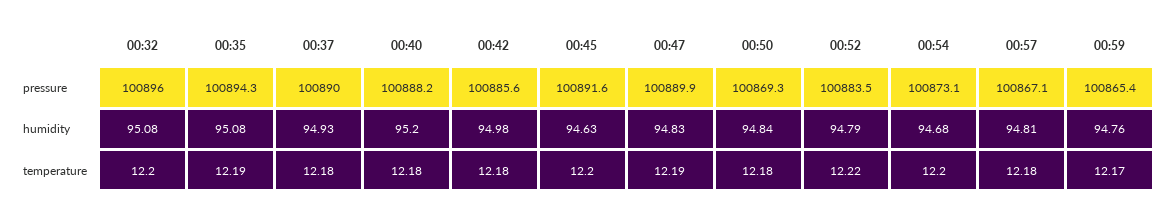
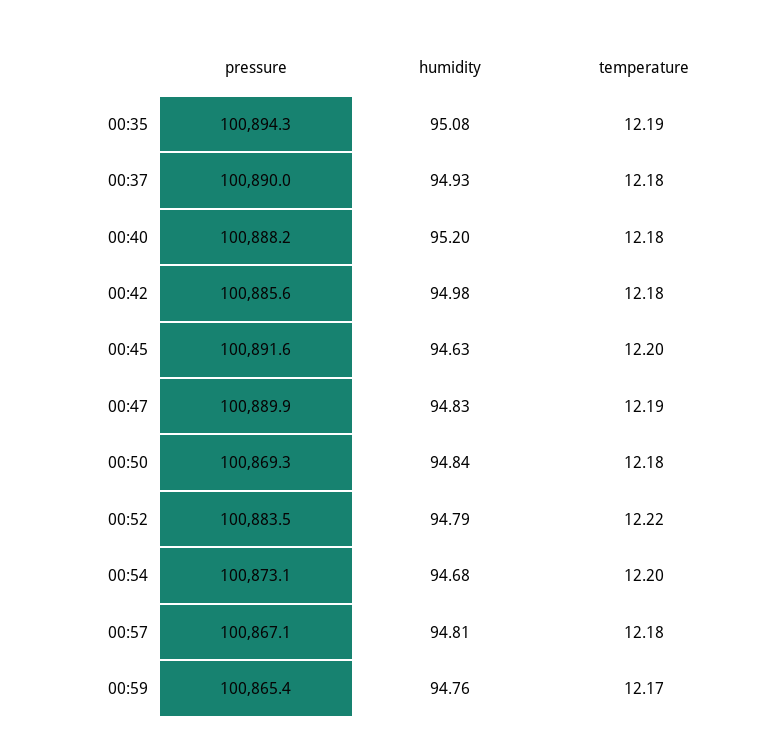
00:32, pressure: 100896 -> none
00:32, humidity: 95.08 -> none
00:32, temperature: 12.2 -> none

